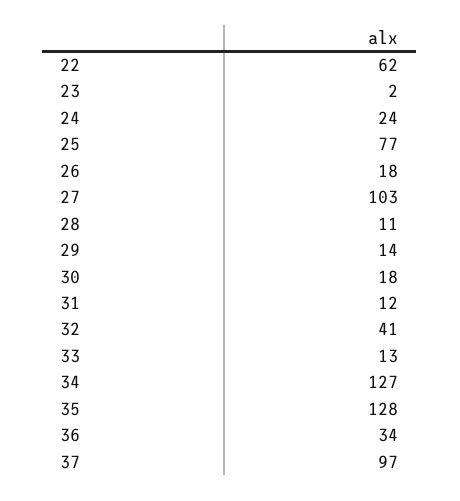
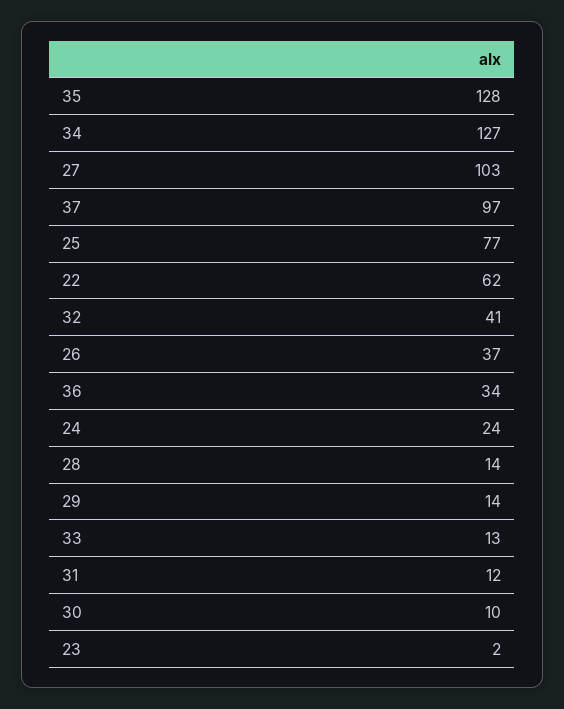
26: 18 -> 37
28: 11 -> 14
30: 18 -> 10

